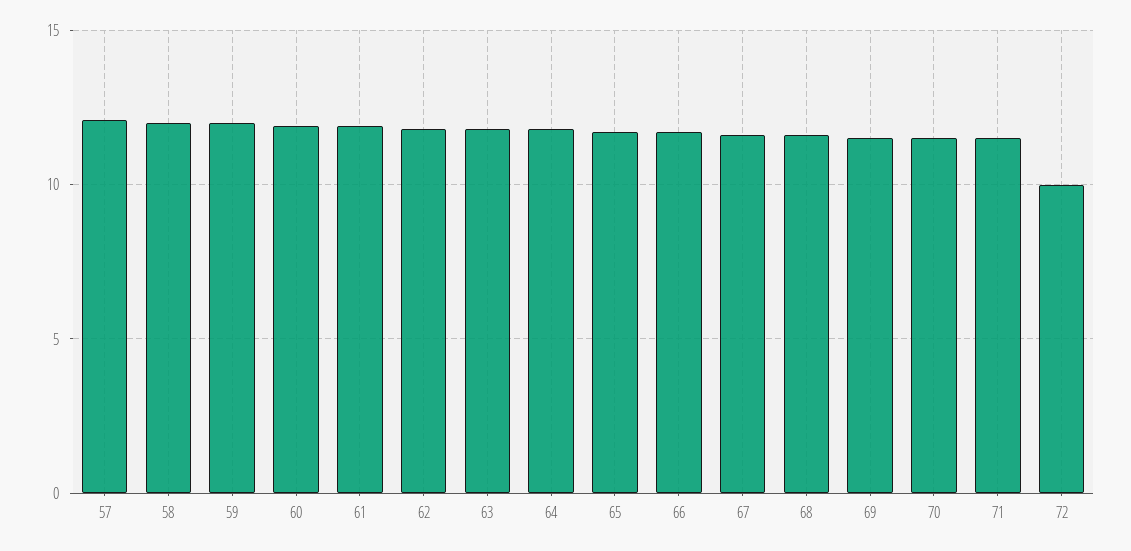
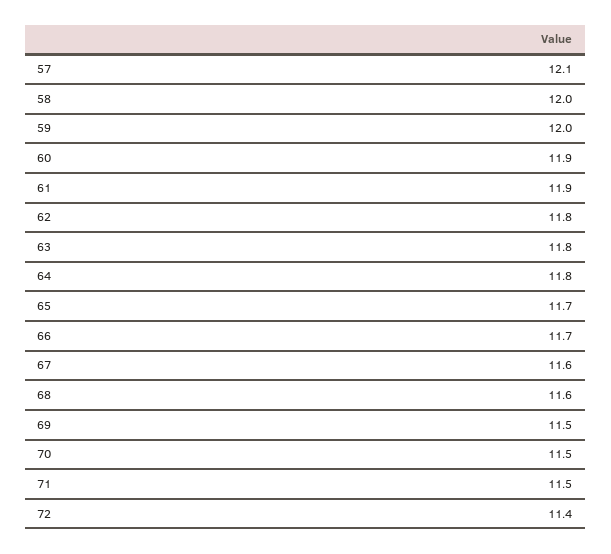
72: 10 -> 11.4

